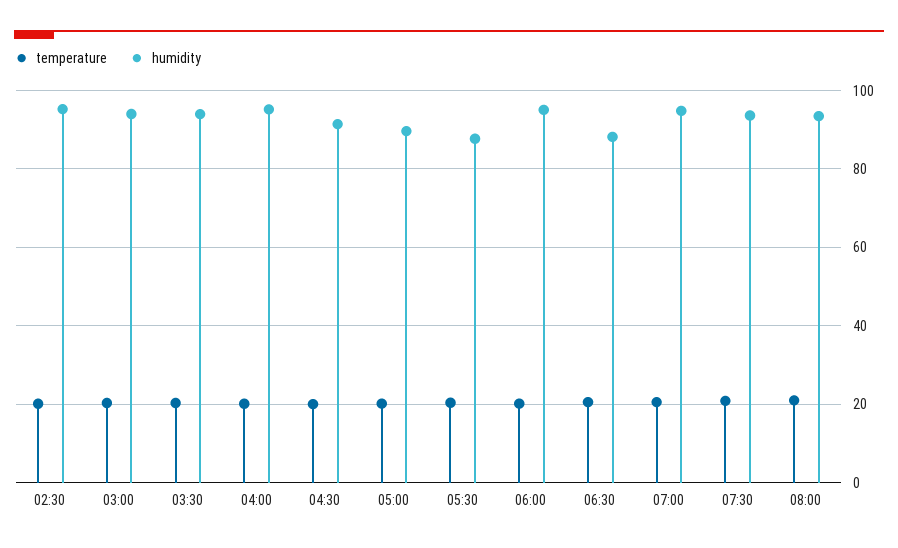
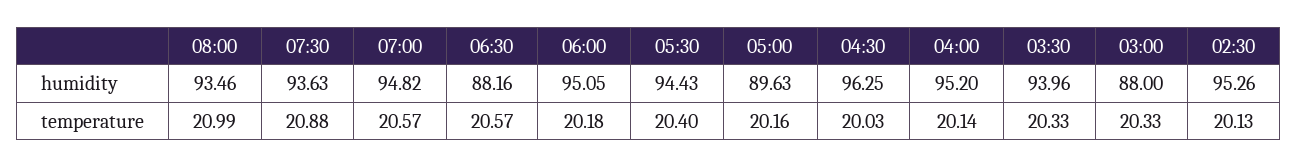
humidity, 03:00: 94 -> 88
humidity, 04:30: 92 -> 96.25
humidity, 05:30: 88 -> 94.43

